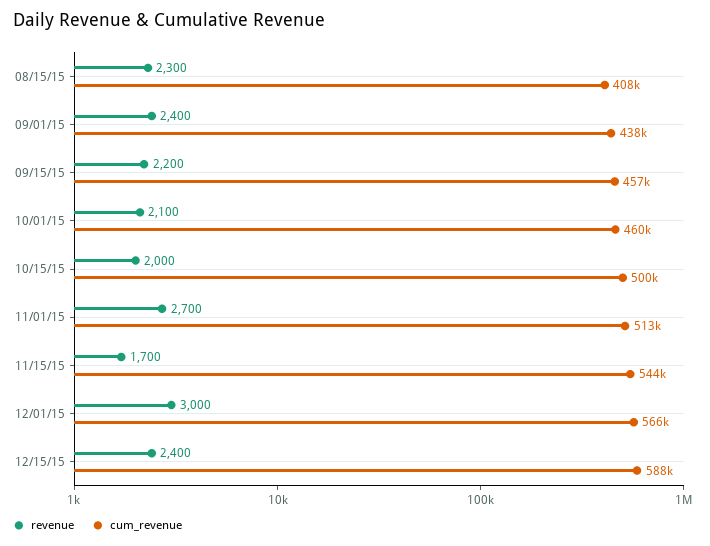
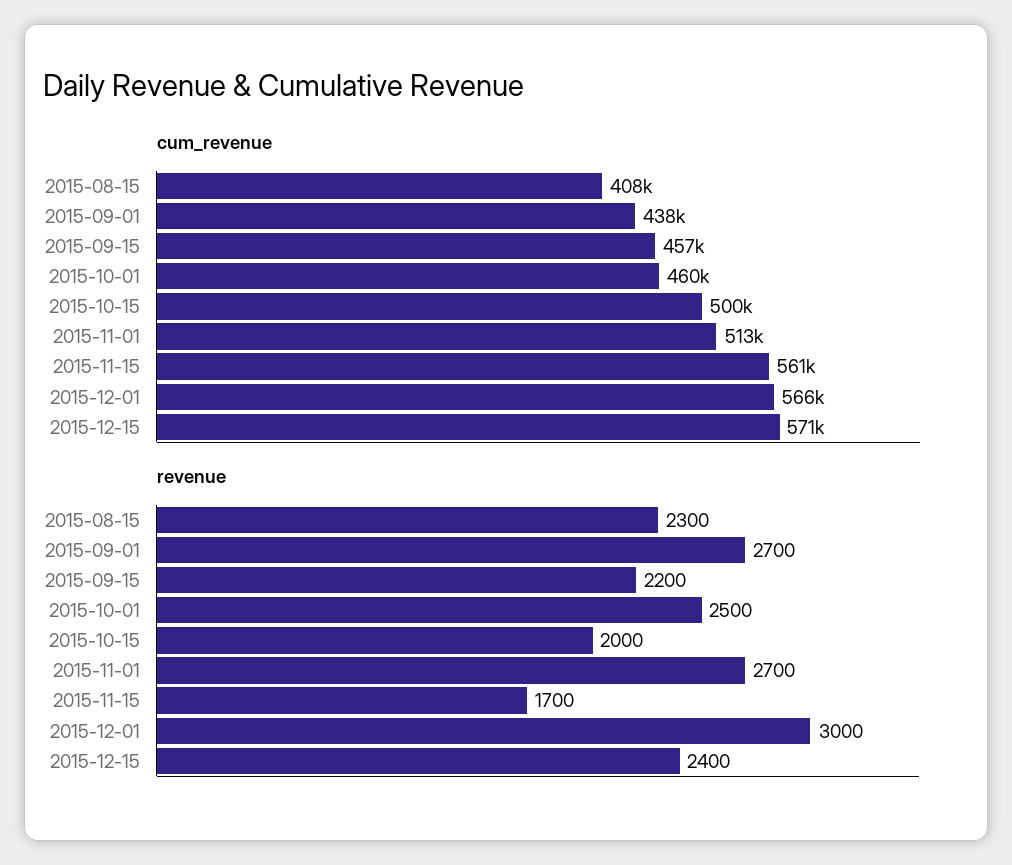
revenue, 09/01/15: 2400 -> 2700
revenue, 10/01/15: 2100 -> 2500
cum_revenue, 11/15/15: 544000 -> 561000
cum_revenue, 12/15/15: 588000 -> 571000

